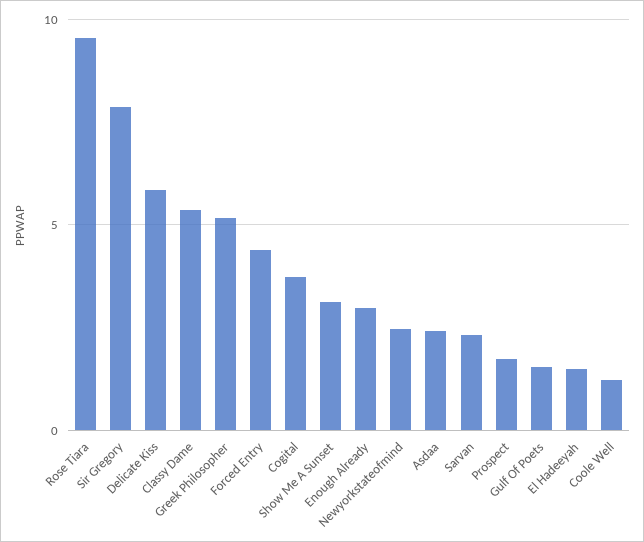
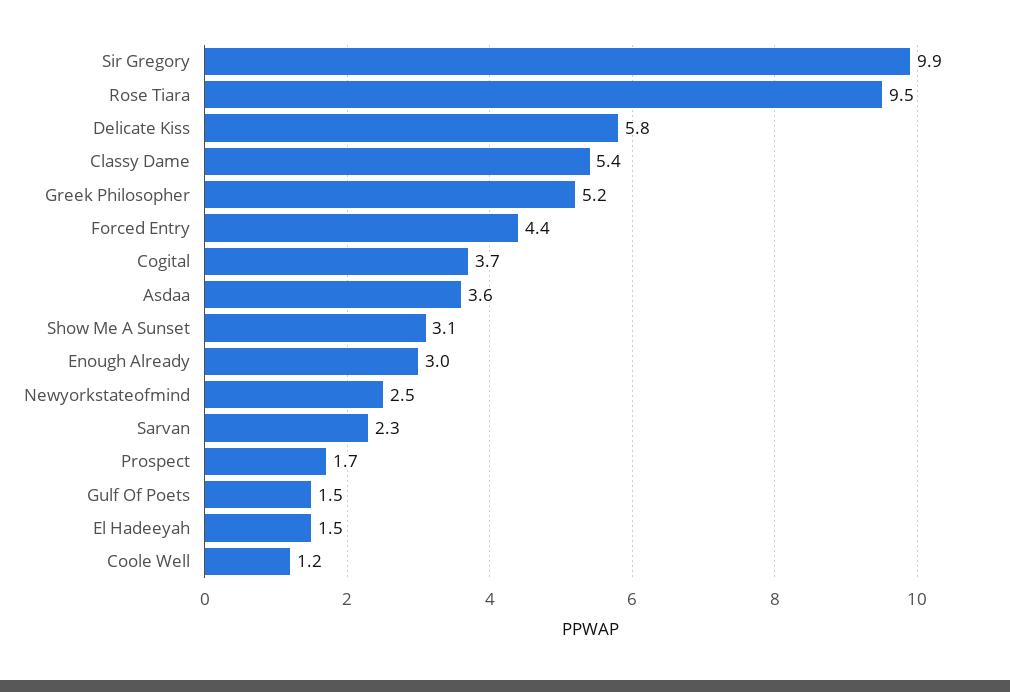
Sir Gregory: 8 -> 9.9
Asdaa: 2.5 -> 3.6

